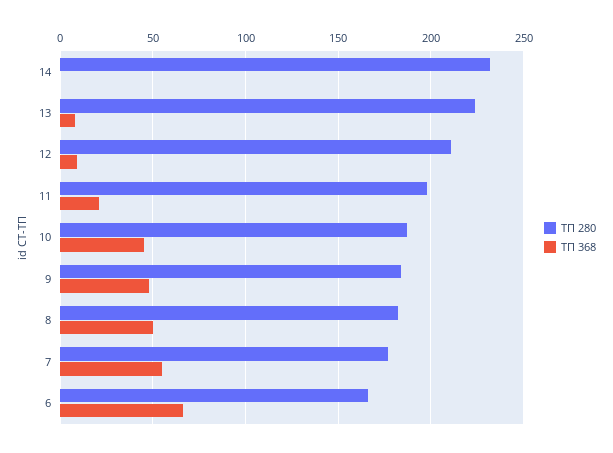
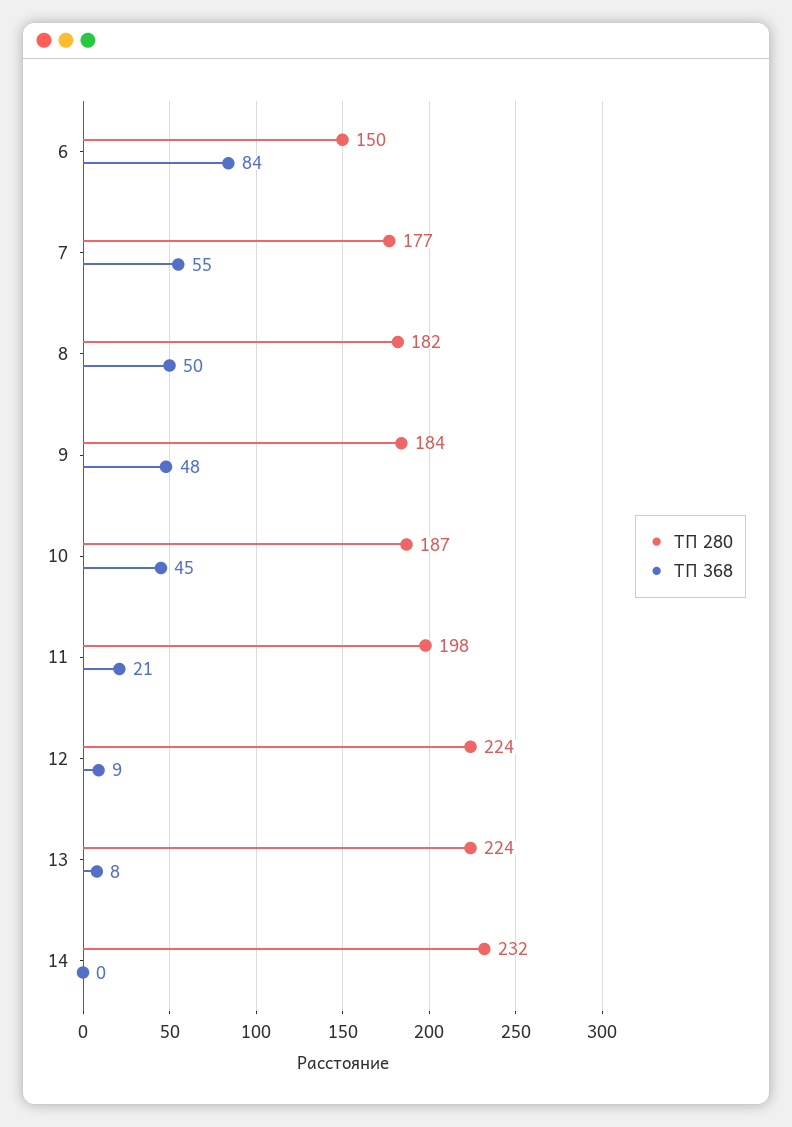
ТП 280, 12: 210 -> 224
ТП 280, 6: 165 -> 150
ТП 368, 6: 65 -> 84

